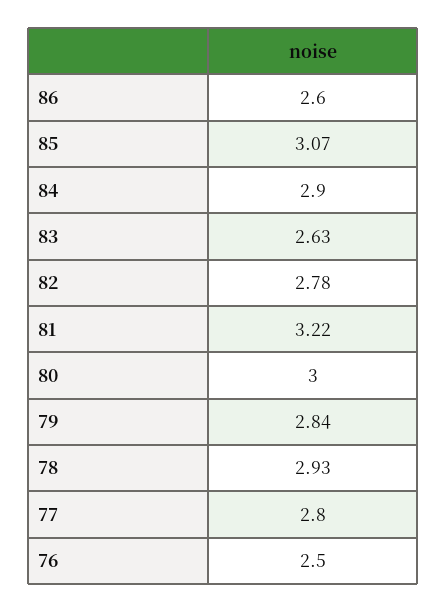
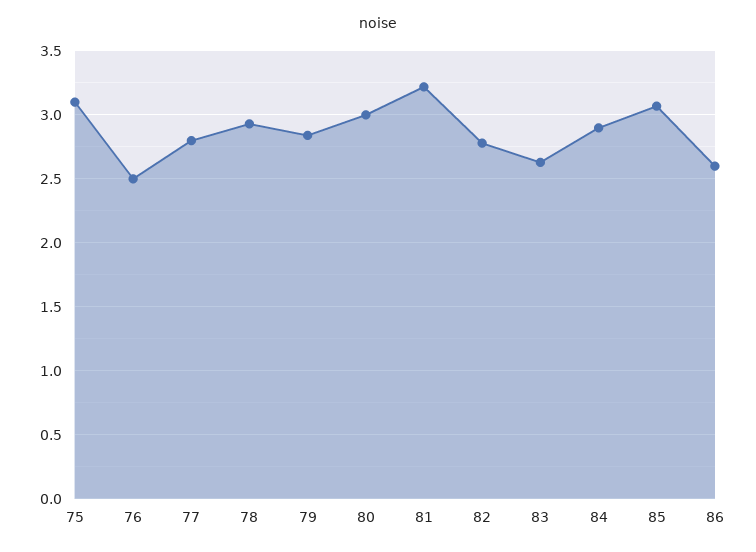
75: none -> 3.1

